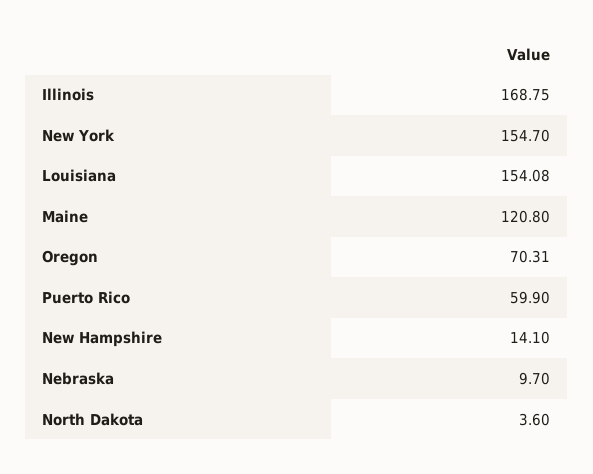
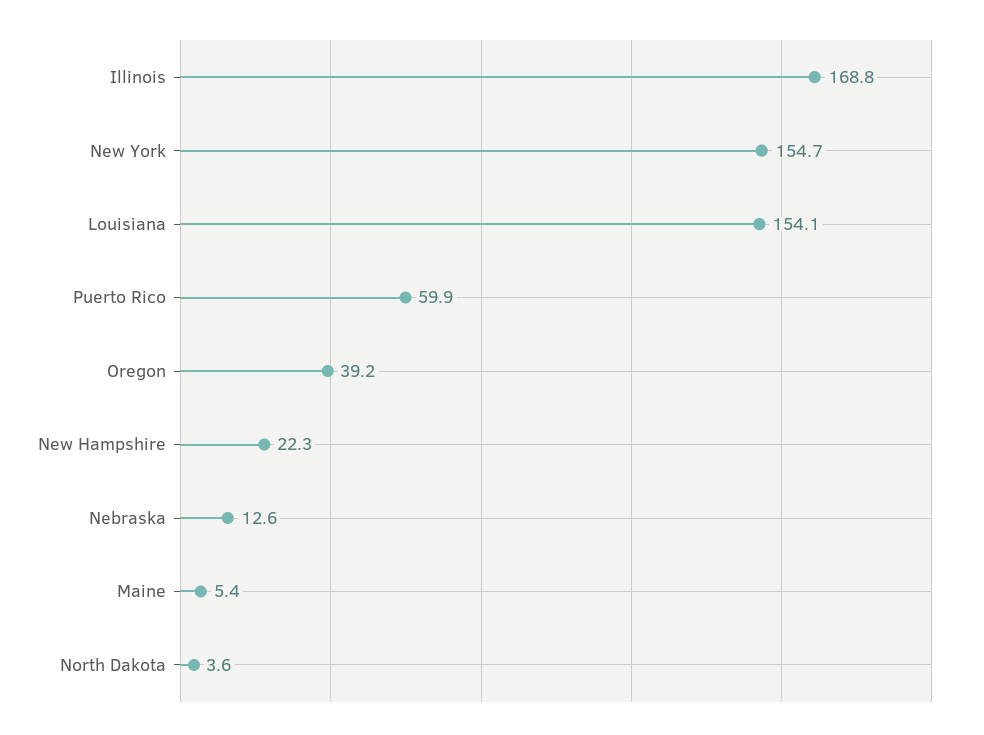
Maine: 120.8 -> 5.4
Oregon: 70.31 -> 39.2
New Hampshire: 14.1 -> 22.3
Nebraska: 9.7 -> 12.6

